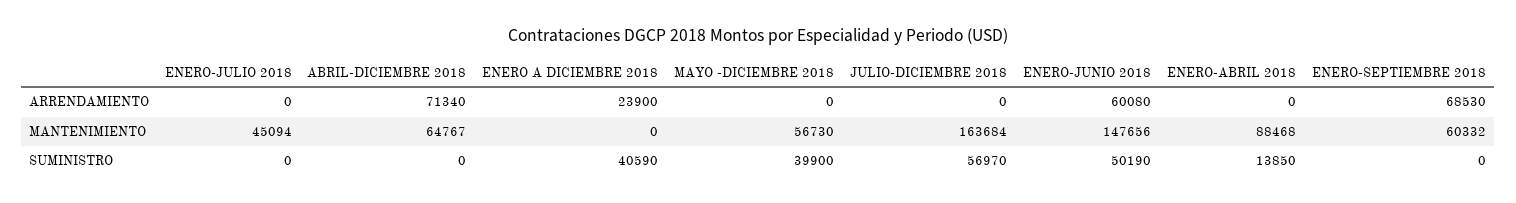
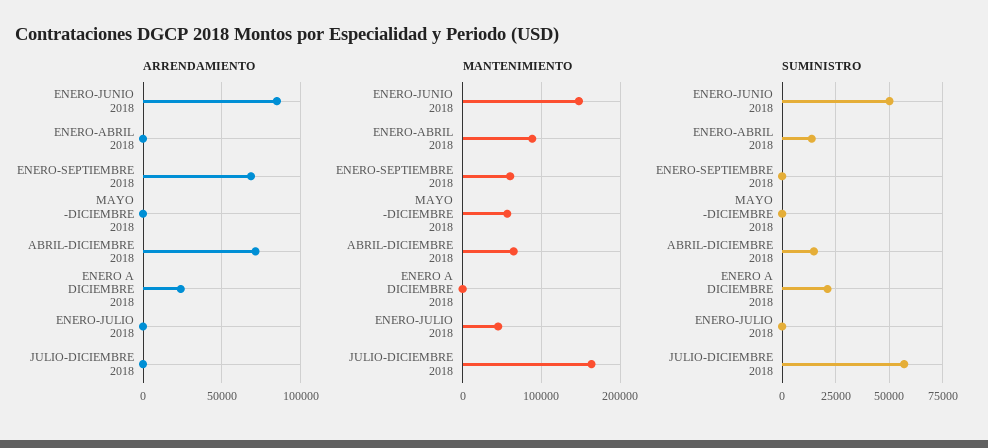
ARRENDAMIENTO, ENERO-JUNIO 2018: 60080 -> 85000
SUMINISTRO, ABRIL-DICIEMBRE 2018: 0 -> 15000
SUMINISTRO, ENERO A DICIEMBRE 2018: 40590 -> 20000
SUMINISTRO, MAYO -DICIEMBRE 2018: 39900 -> 0

